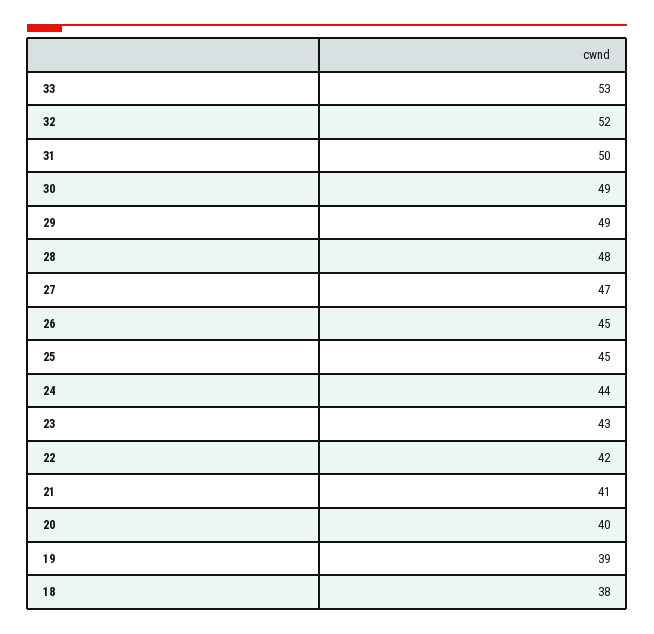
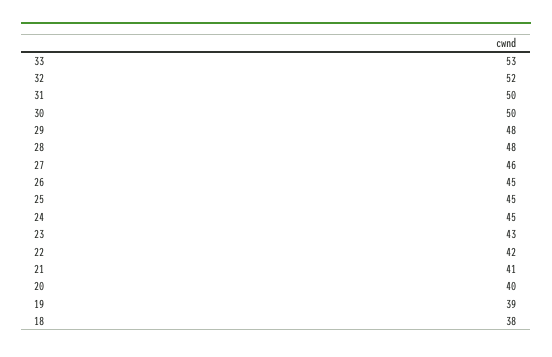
30: 49 -> 50
29: 49 -> 48
27: 47 -> 46
24: 44 -> 45

